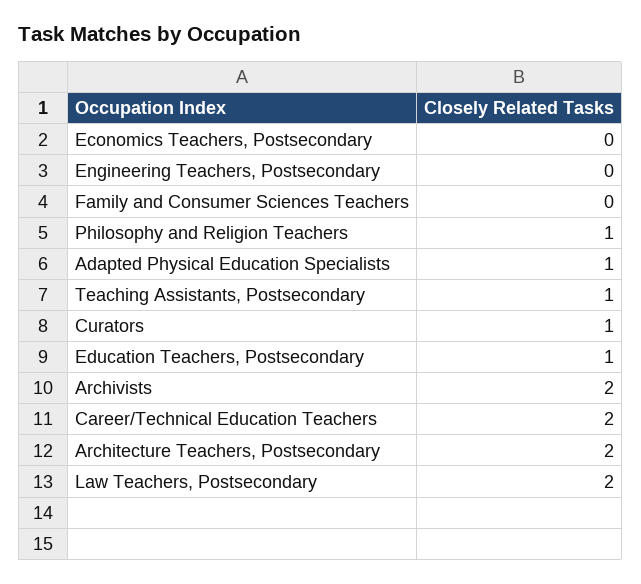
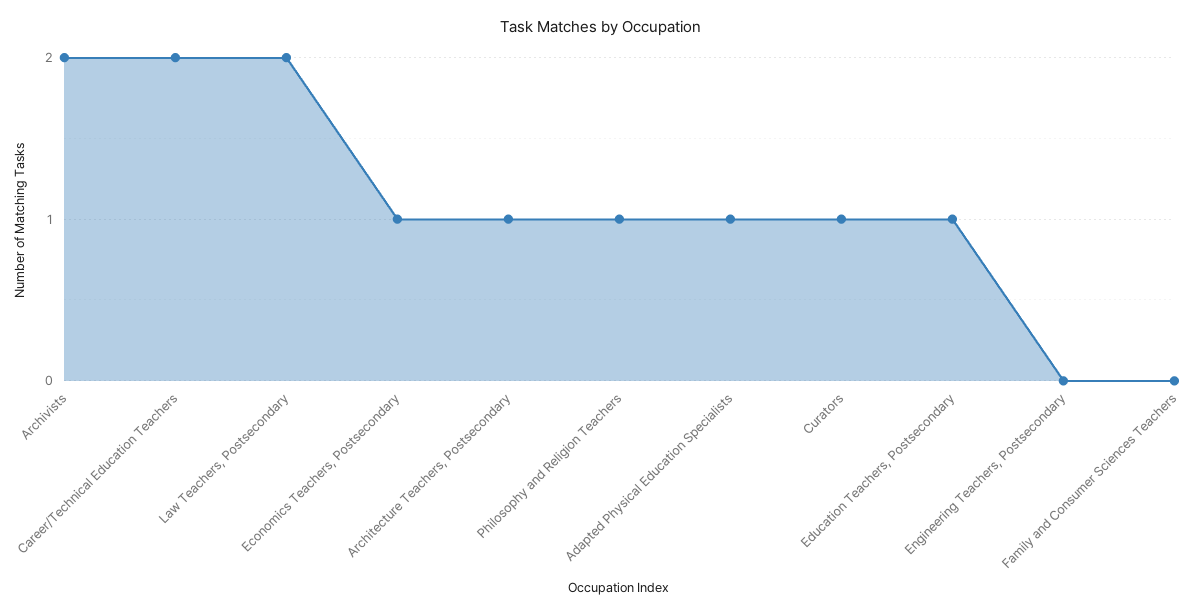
Economics Teachers, Postsecondary: 0 -> 1
Teaching Assistants, Postsecondary: 1 -> none
Architecture Teachers, Postsecondary: 2 -> 1

